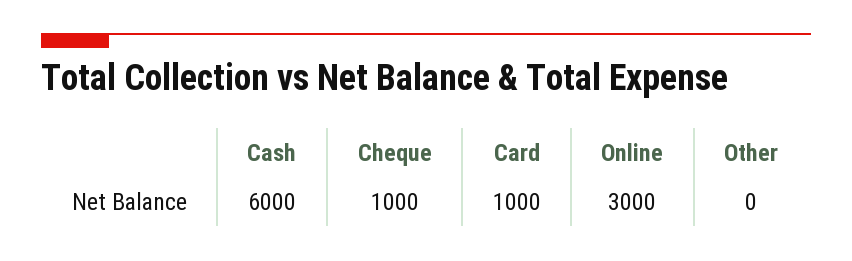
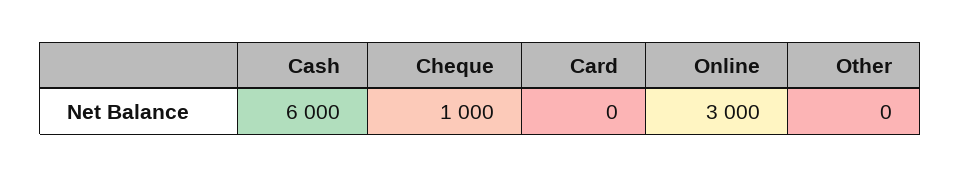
Card: 1000 -> 0

